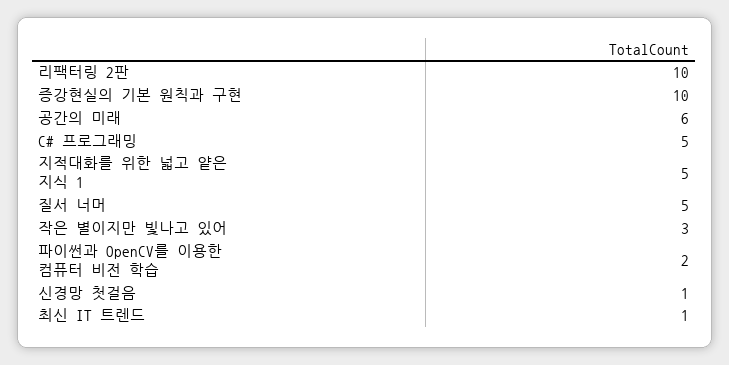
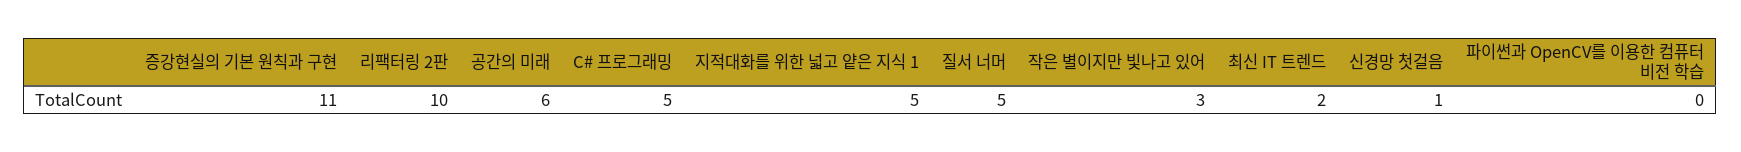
증강현실의 기본 원칙과 구현: 10 -> 11
파이썬과 OpenCV를 이용한 컴퓨터 비전 학습: 2 -> 0
최신 IT 트렌드: 1 -> 2

